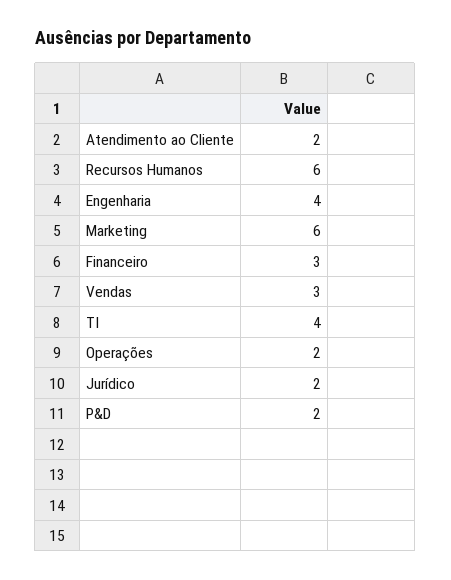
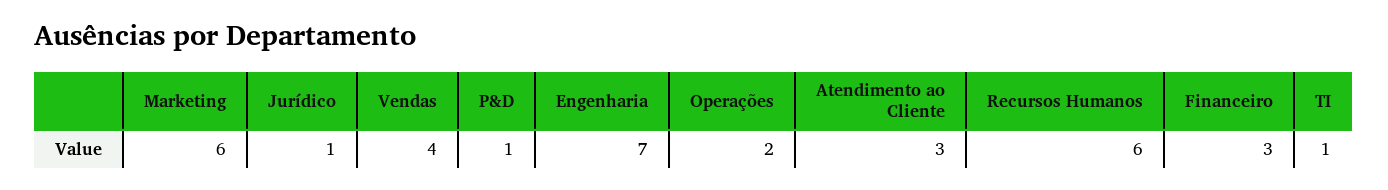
Atendimento ao Cliente: 2 -> 3
Engenharia: 4 -> 7
Vendas: 3 -> 4
TI: 4 -> 1
Jurídico: 2 -> 1
P&D: 2 -> 1

